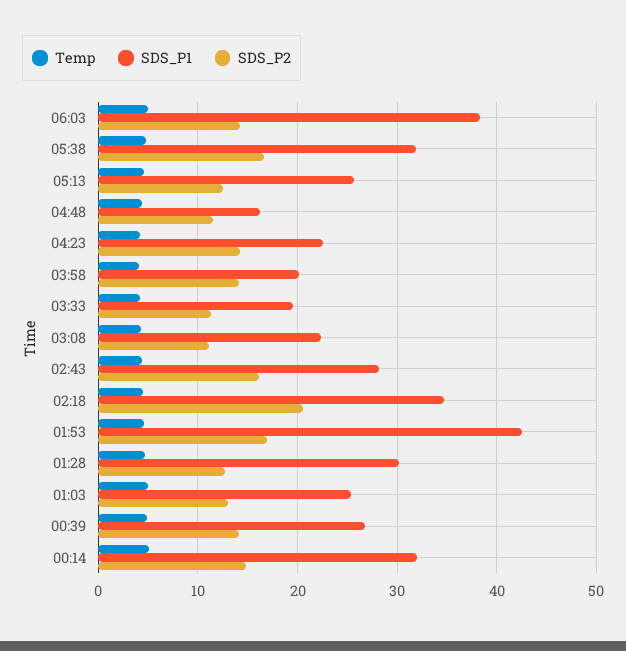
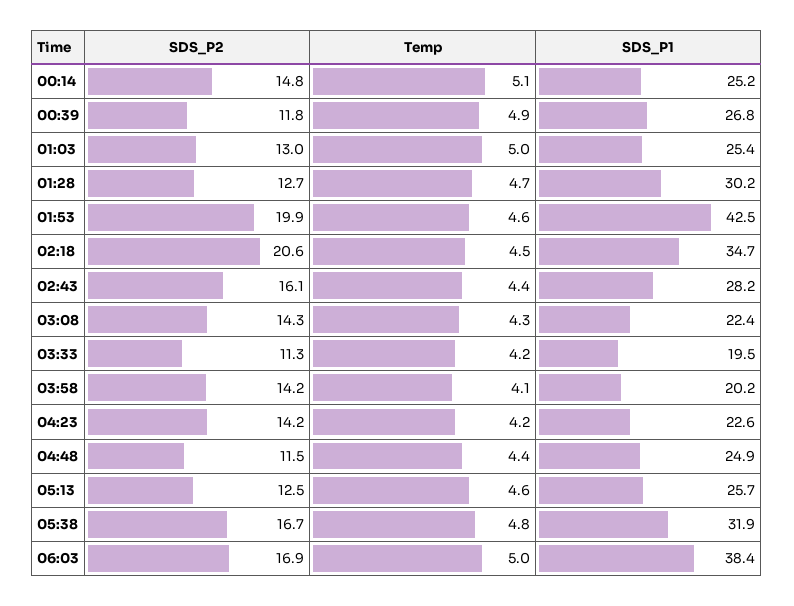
SDS_P2, 06:03: 14 -> 16.9
SDS_P1, 04:48: 16 -> 24.9
SDS_P2, 03:08: 11 -> 14.3
SDS_P2, 01:53: 17 -> 19.9
SDS_P2, 00:39: 14 -> 11.8
SDS_P1, 00:14: 32 -> 25.2

